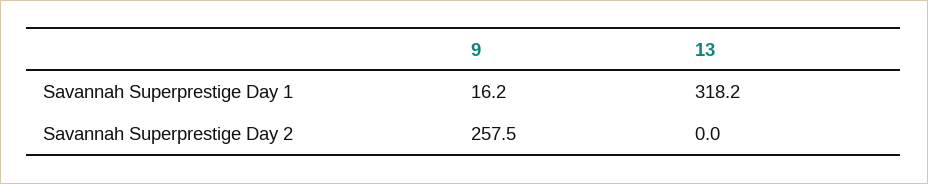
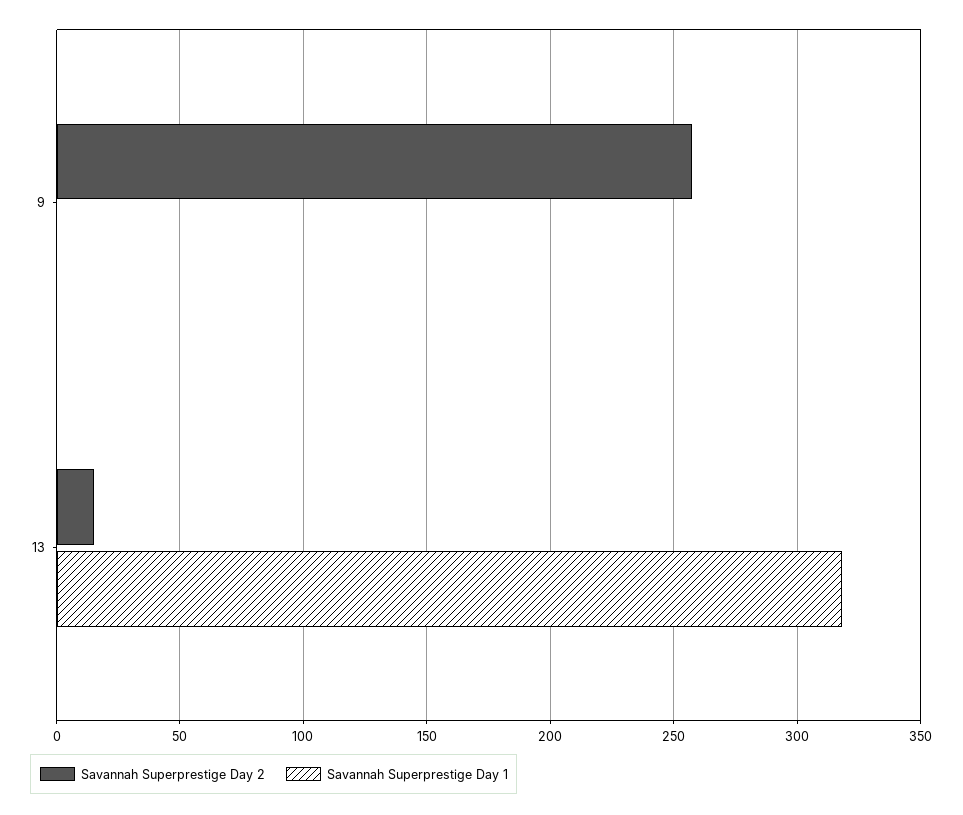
Savannah Superprestige Day 1, 9: 16.2 -> 0
Savannah Superprestige Day 2, 13: 0 -> 15

